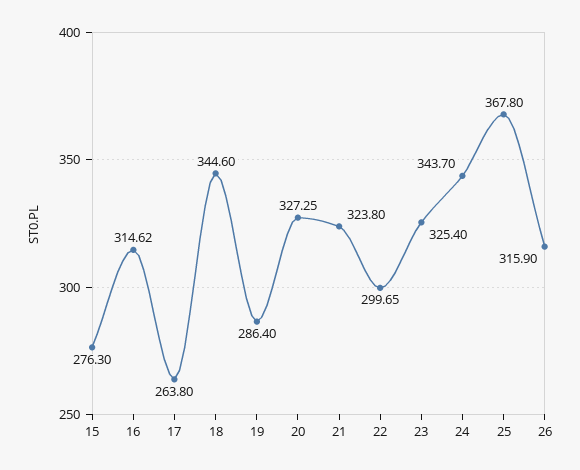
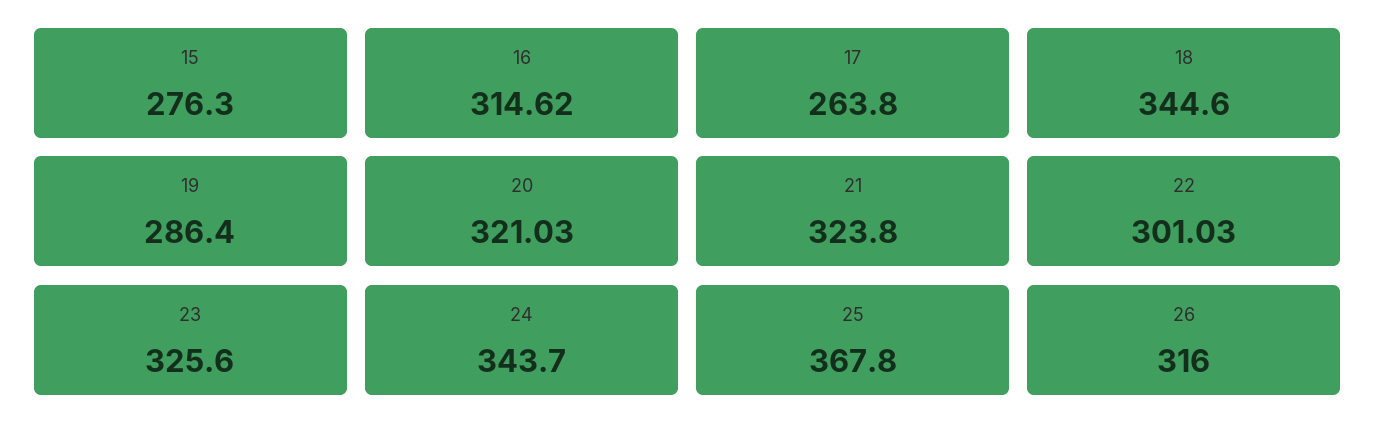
20: 327.25 -> 321.03
22: 299.65 -> 301.03
23: 325.4 -> 325.6
26: 315.9 -> 316

